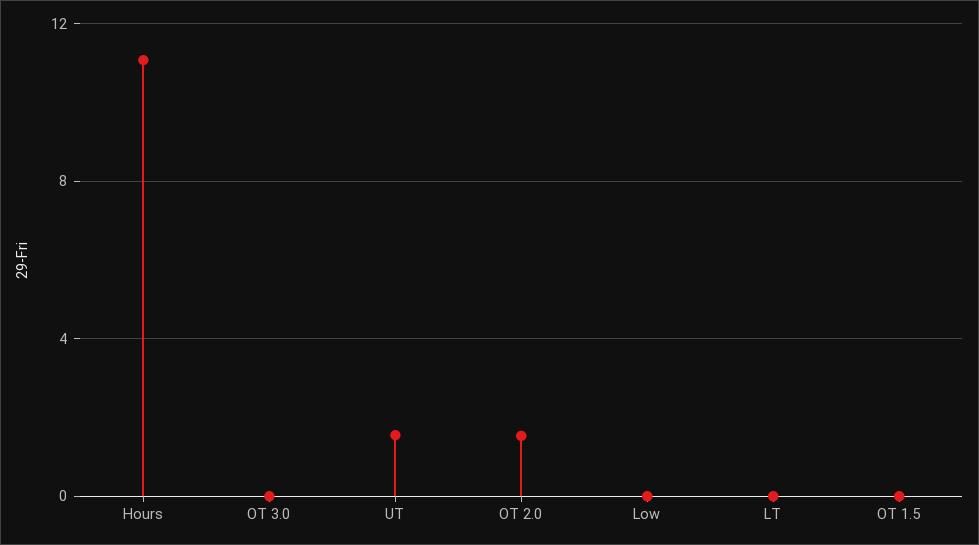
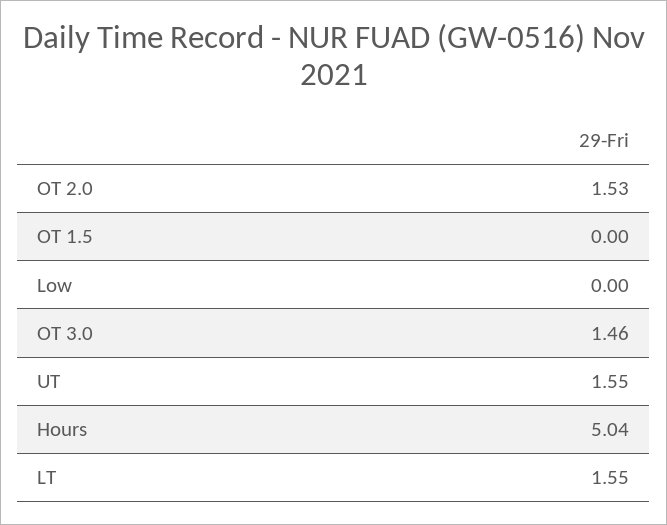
Hours: 11 -> 5.04
OT 3.0: 0 -> 1.46
LT: 0 -> 1.55

